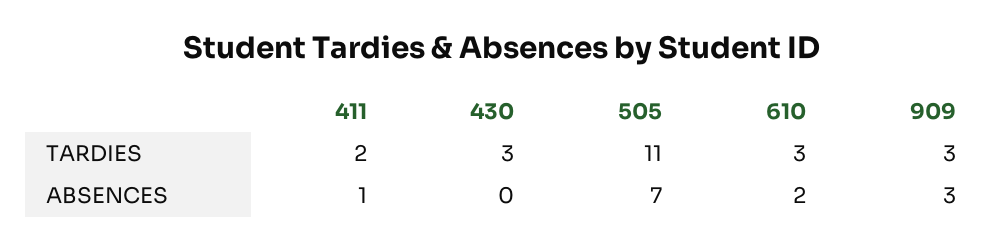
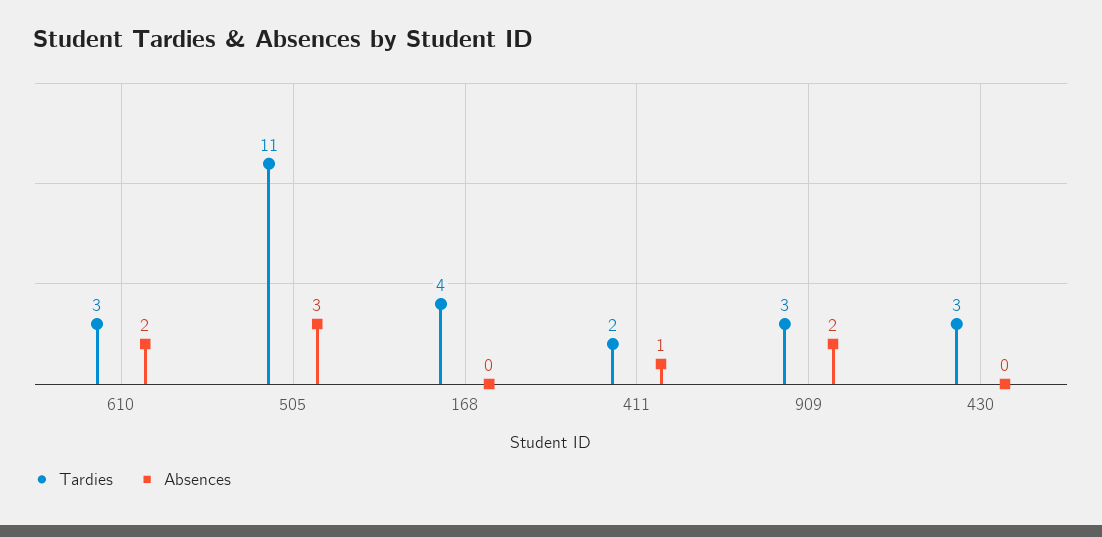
ABSENCES, 505: 7 -> 3
ABSENCES, 909: 3 -> 2
TARDIES, 168: none -> 4
ABSENCES, 168: none -> 0

